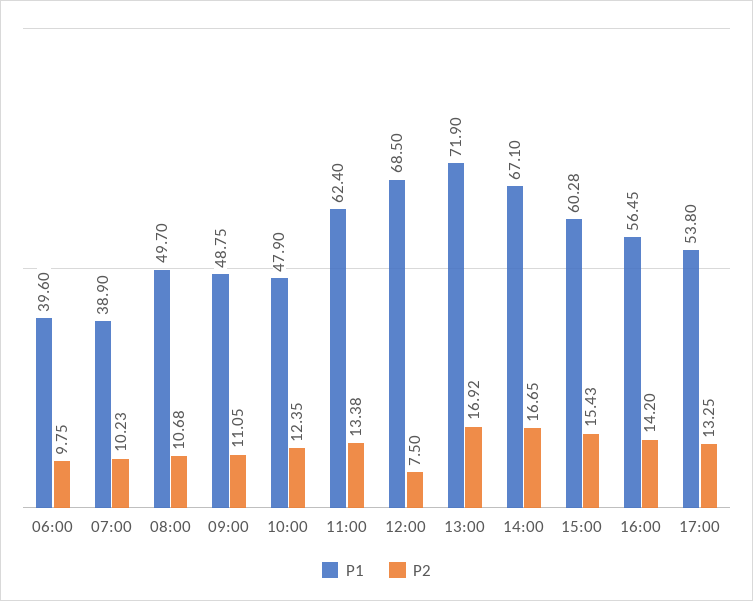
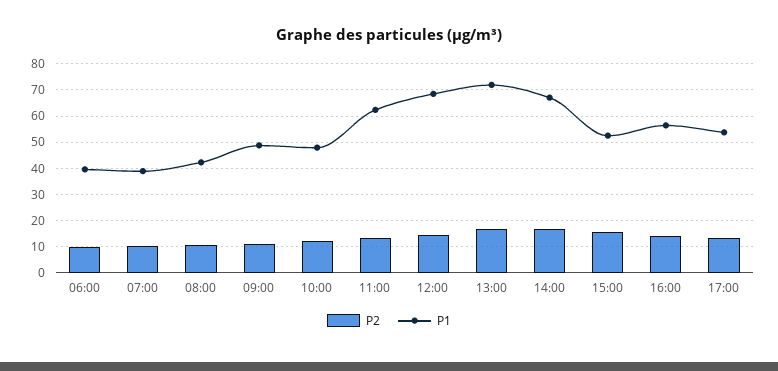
P1, 08:00: 49.7 -> 42.5
P2, 12:00: 7.5 -> 15
P1, 15:00: 60.28 -> 52.5

